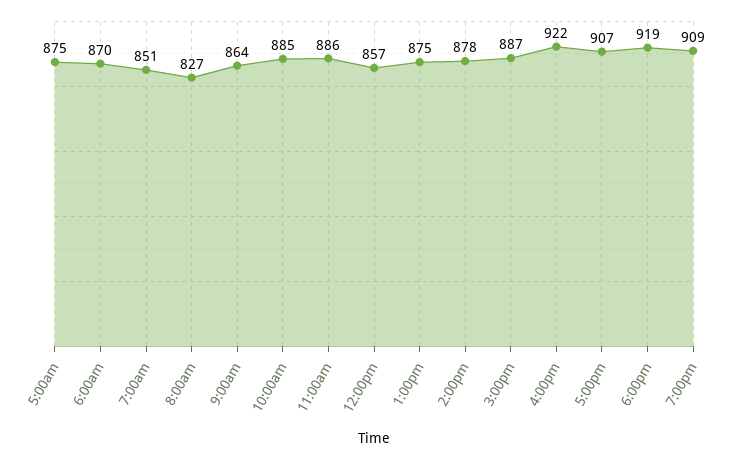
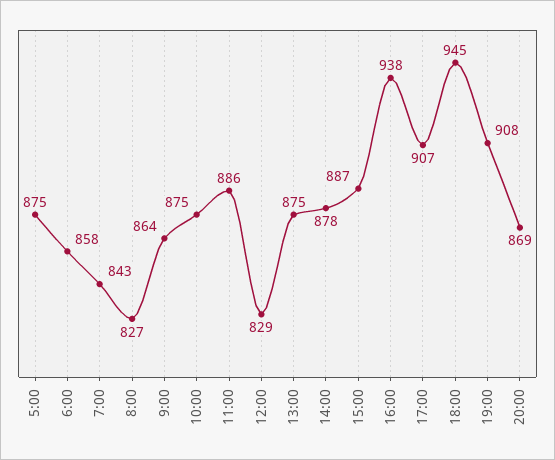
6:00am: 870 -> 858
7:00am: 851 -> 843
10:00am: 885 -> 875
12:00pm: 857 -> 829
4:00pm: 922 -> 938
6:00pm: 919 -> 945
7:00pm: 909 -> 908
20:00: none -> 869

